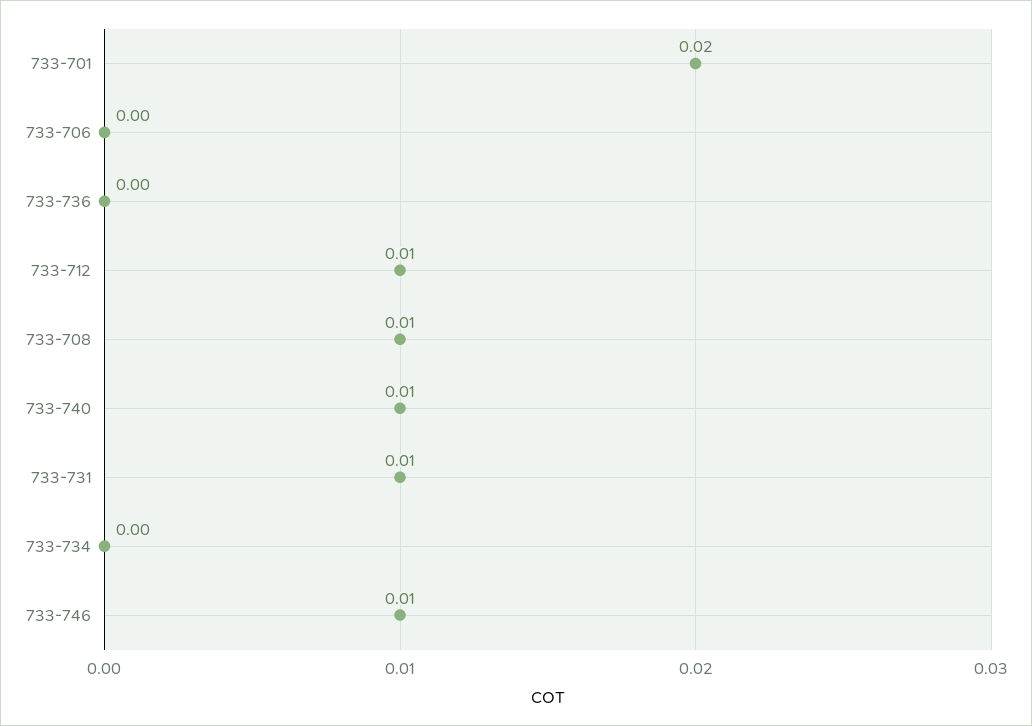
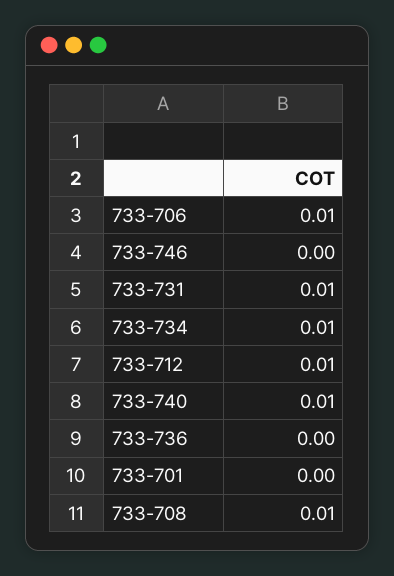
733-701: 0.02 -> 0
733-706: 0 -> 0.01
733-734: 0 -> 0.01
733-746: 0.01 -> 0

